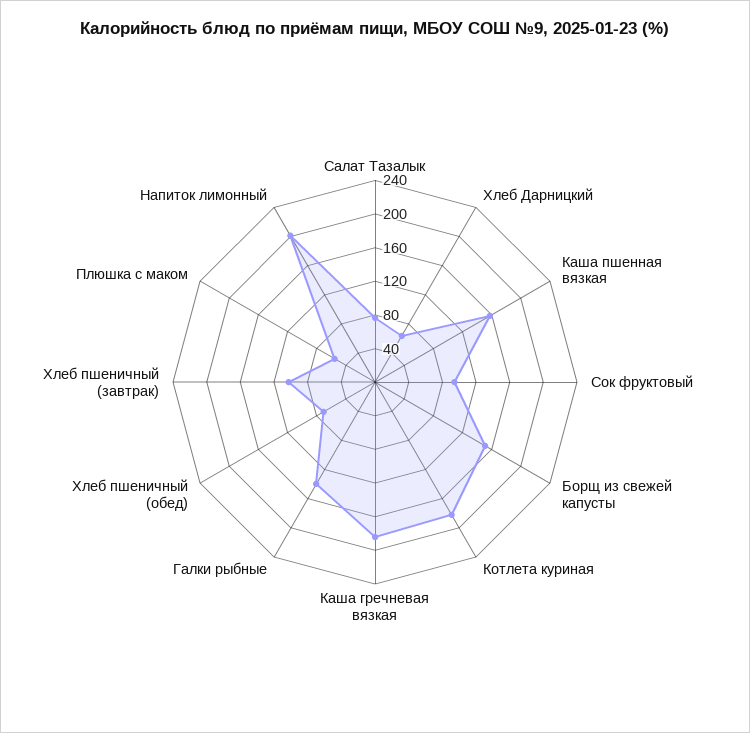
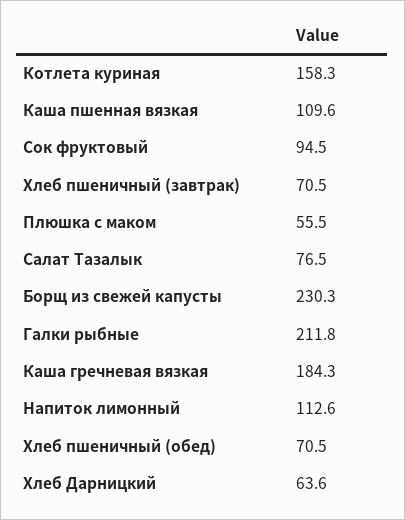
Каша пшенная вязкая: 160 -> 109.6
Борщ из свежей капусты: 150 -> 230.3
Котлета куриная: 180 -> 158.3
Галки рыбные: 140 -> 211.8
Хлеб пшеничный (завтрак): 100 -> 70.5
Напиток лимонный: 200 -> 112.6

